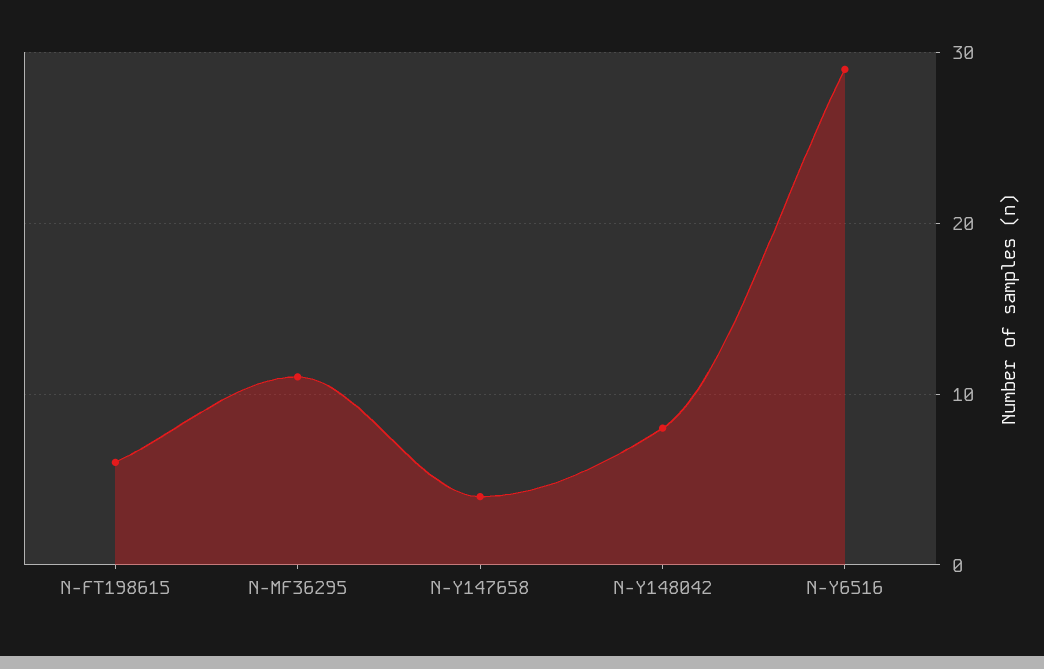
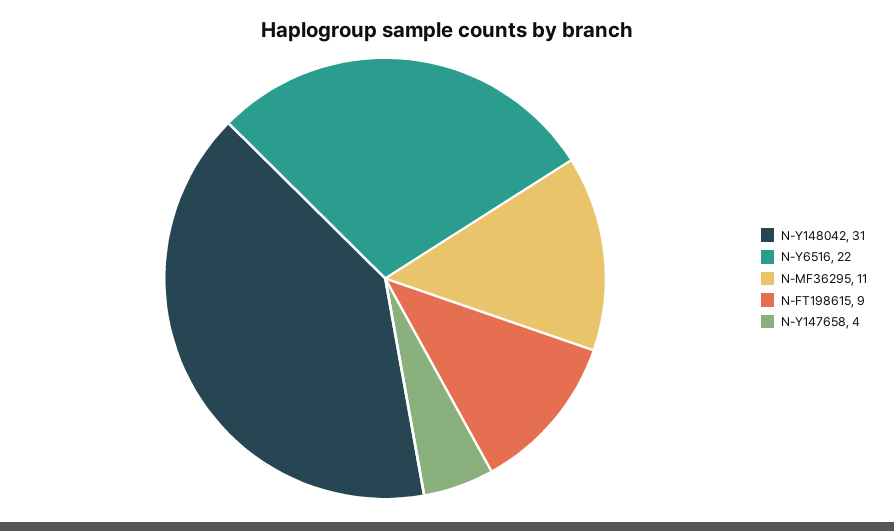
N-FT198615: 6 -> 9
N-Y148042: 8 -> 31
N-Y6516: 29 -> 22

